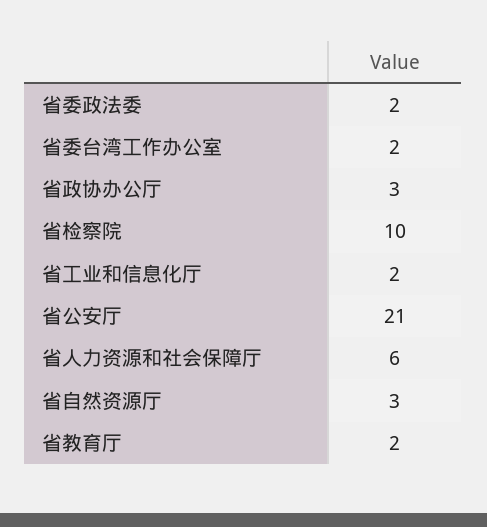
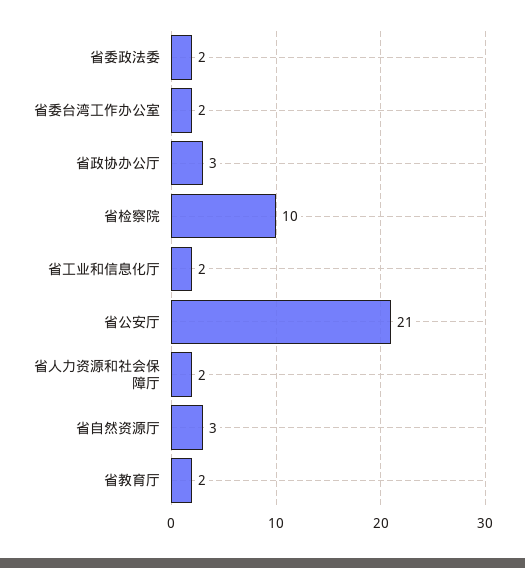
省人力资源和社会保障厅: 6 -> 2

